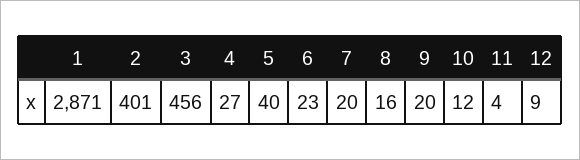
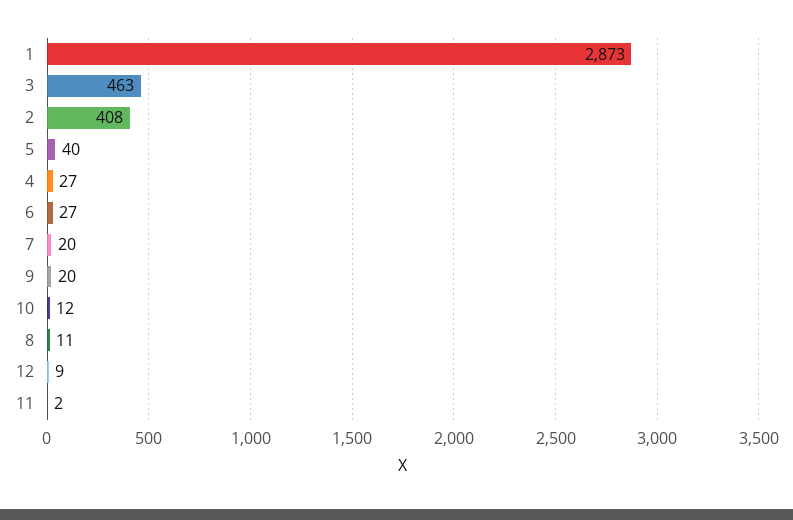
1: 2871 -> 2873
2: 401 -> 408
3: 456 -> 463
6: 23 -> 27
8: 16 -> 11
11: 4 -> 2

